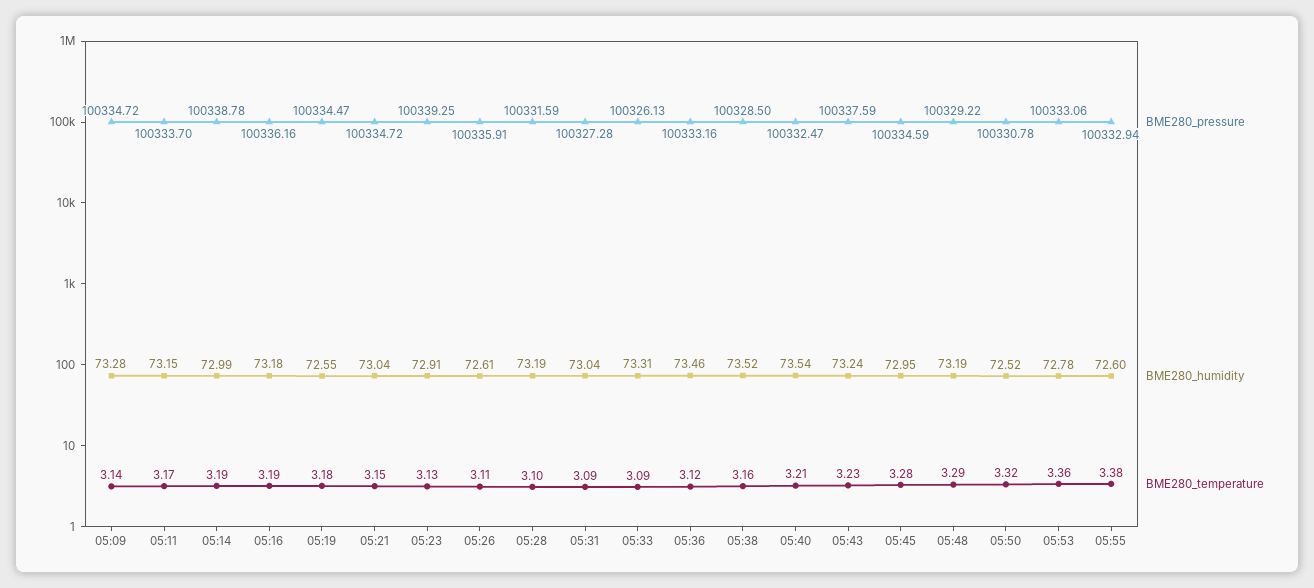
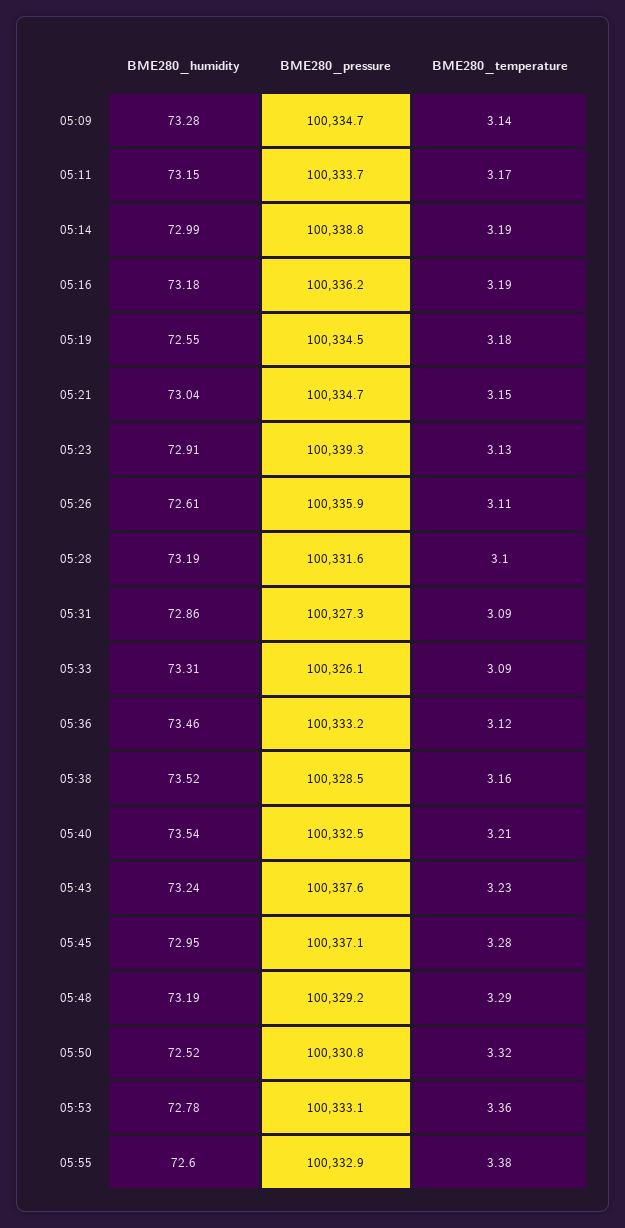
BME280_humidity, 05:31: 73.04 -> 72.86
BME280_pressure, 05:45: 100334.59 -> 100337.1

